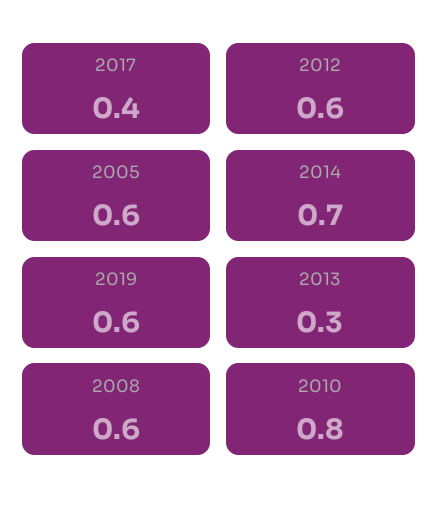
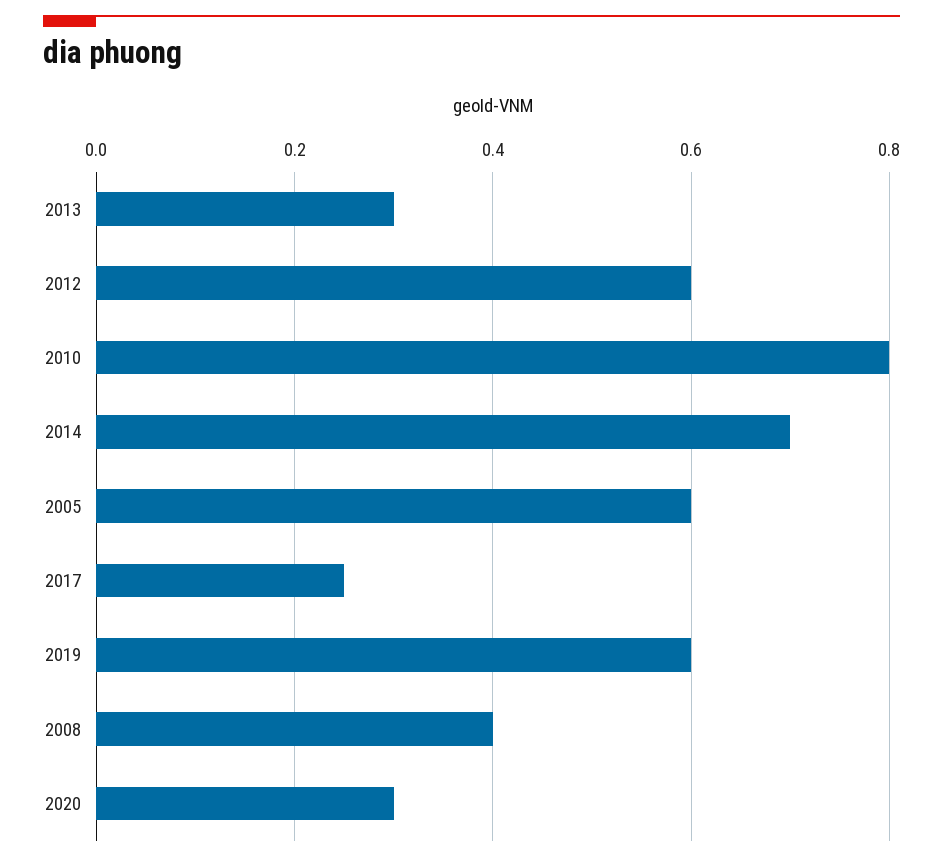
2017: 0.4 -> 0.25
2008: 0.6 -> 0.4
2020: none -> 0.3

